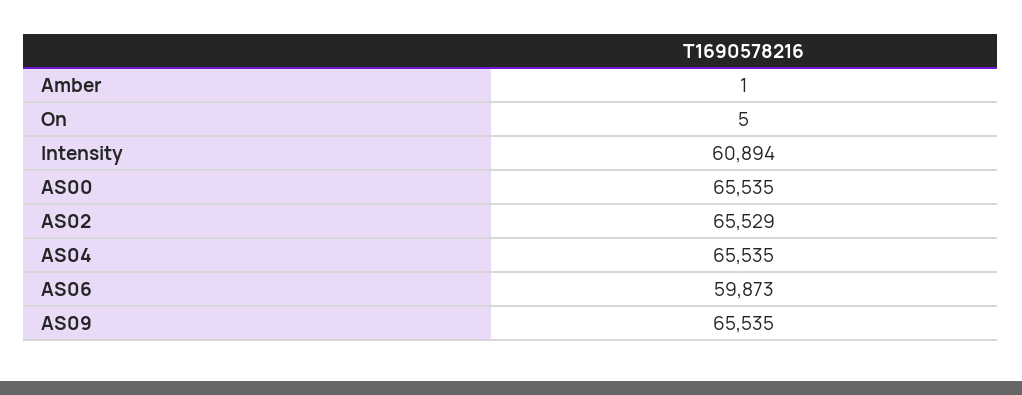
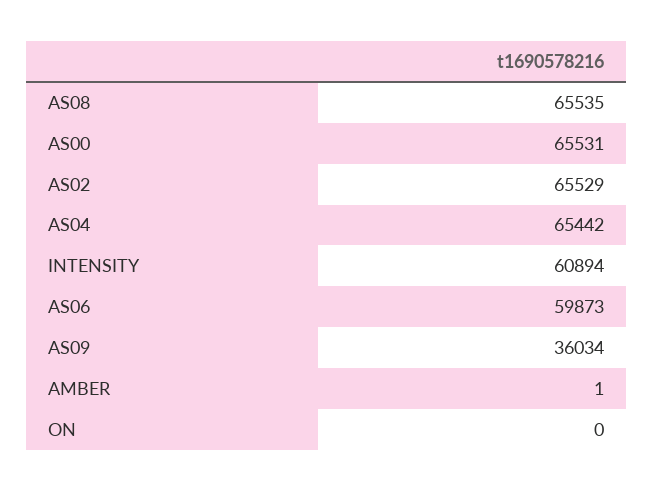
On: 5 -> 0
AS00: 65535 -> 65531
AS04: 65535 -> 65442
AS09: 65535 -> 36034
AS08: none -> 65535

